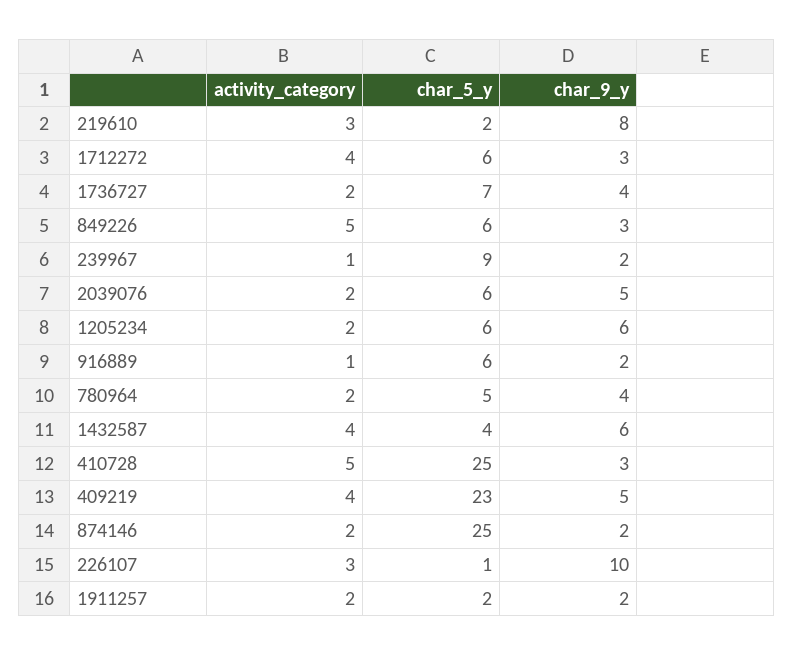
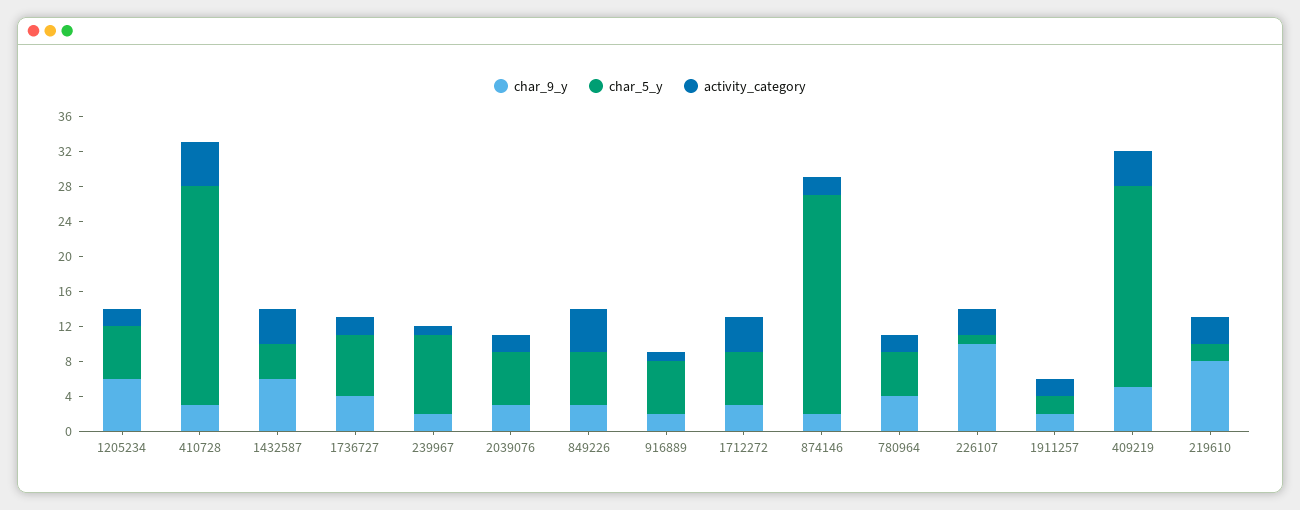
char_9_y, 2039076: 5 -> 3

